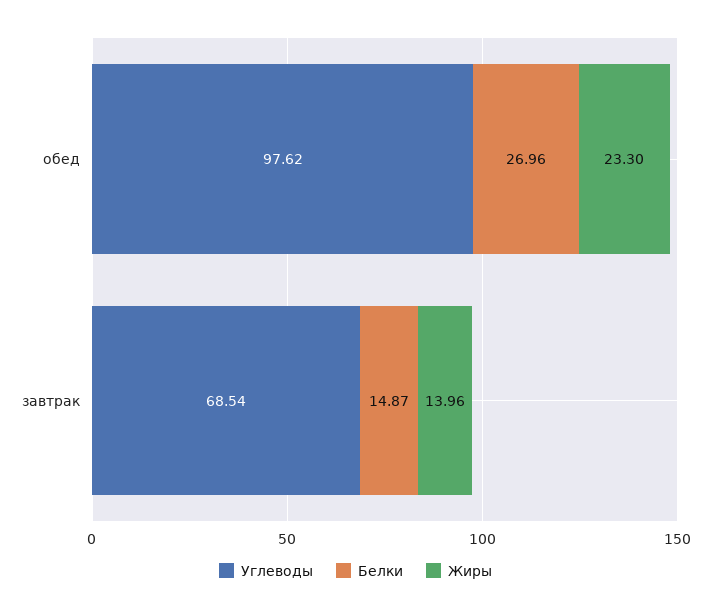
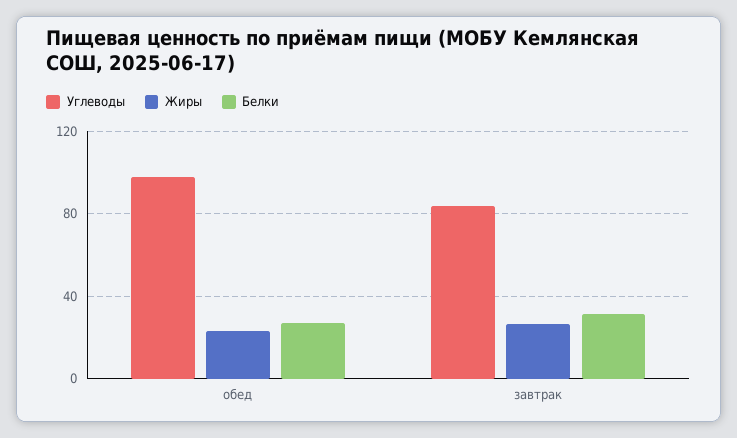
Углеводы, завтрак: 68.54 -> 85
Белки, завтрак: 14.87 -> 30
Жиры, завтрак: 13.96 -> 25

